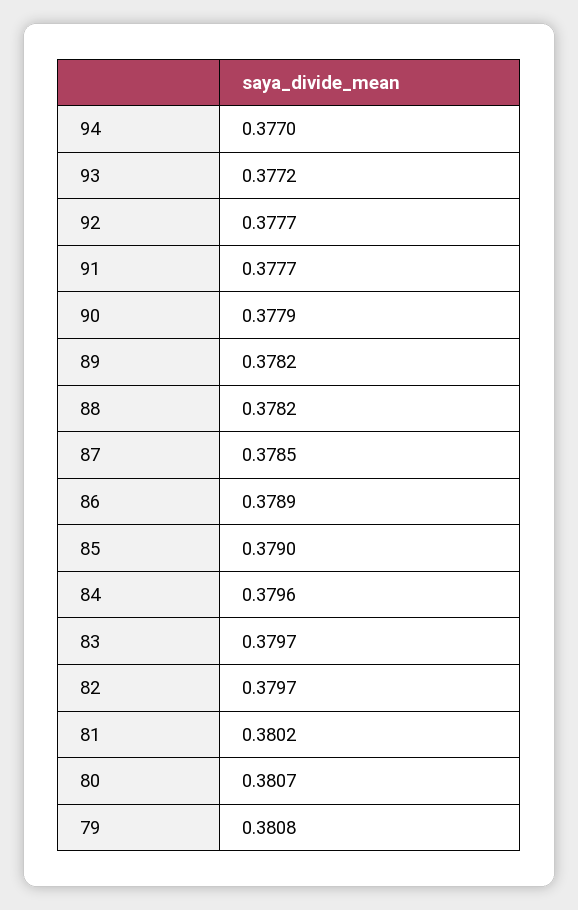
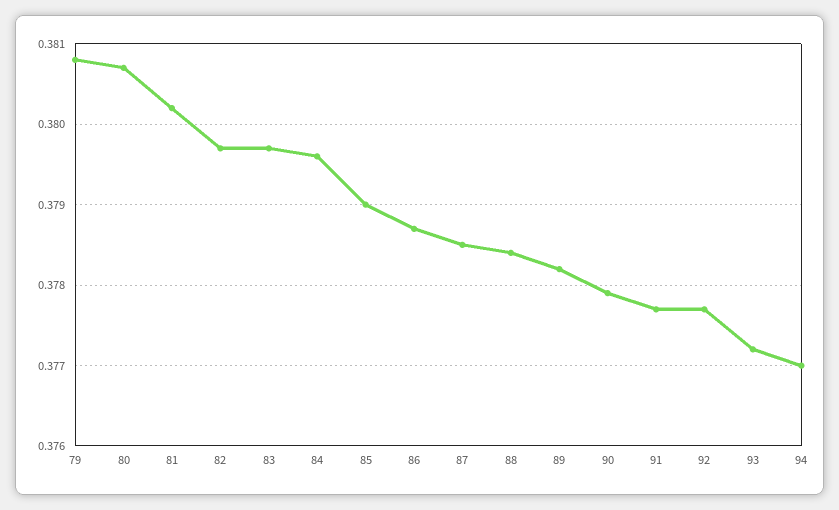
88: 0.3782 -> 0.3784
86: 0.3789 -> 0.3787

